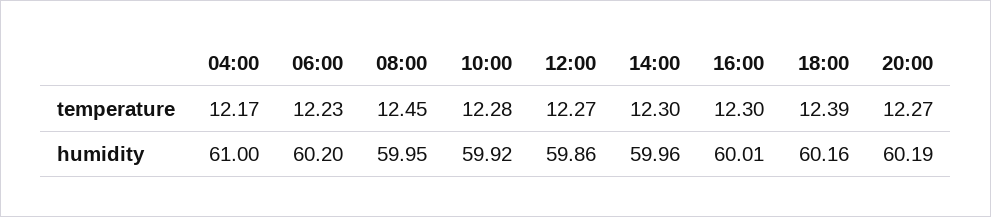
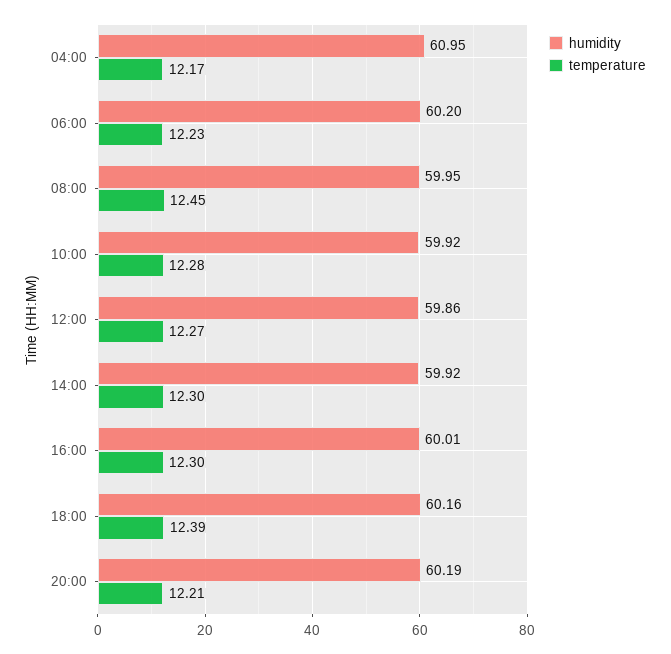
temperature, 20:00: 12.27 -> 12.21
humidity, 04:00: 61 -> 60.95
humidity, 14:00: 59.96 -> 59.92

